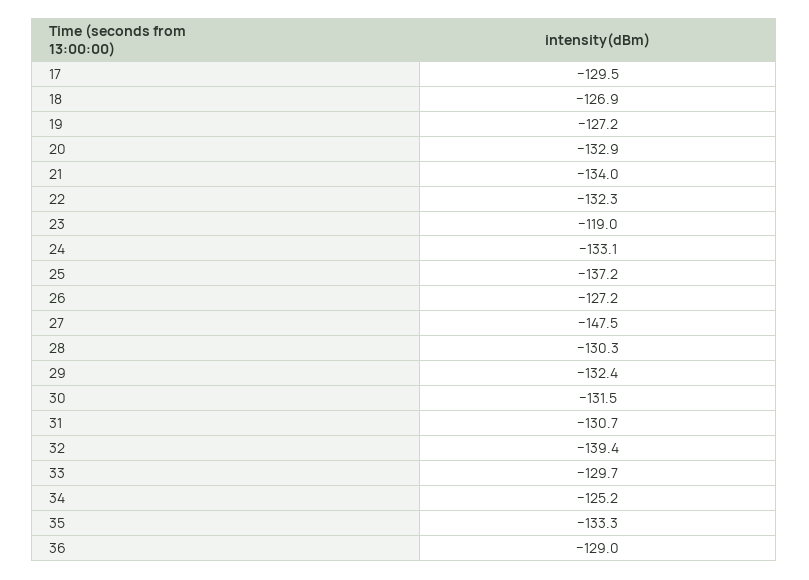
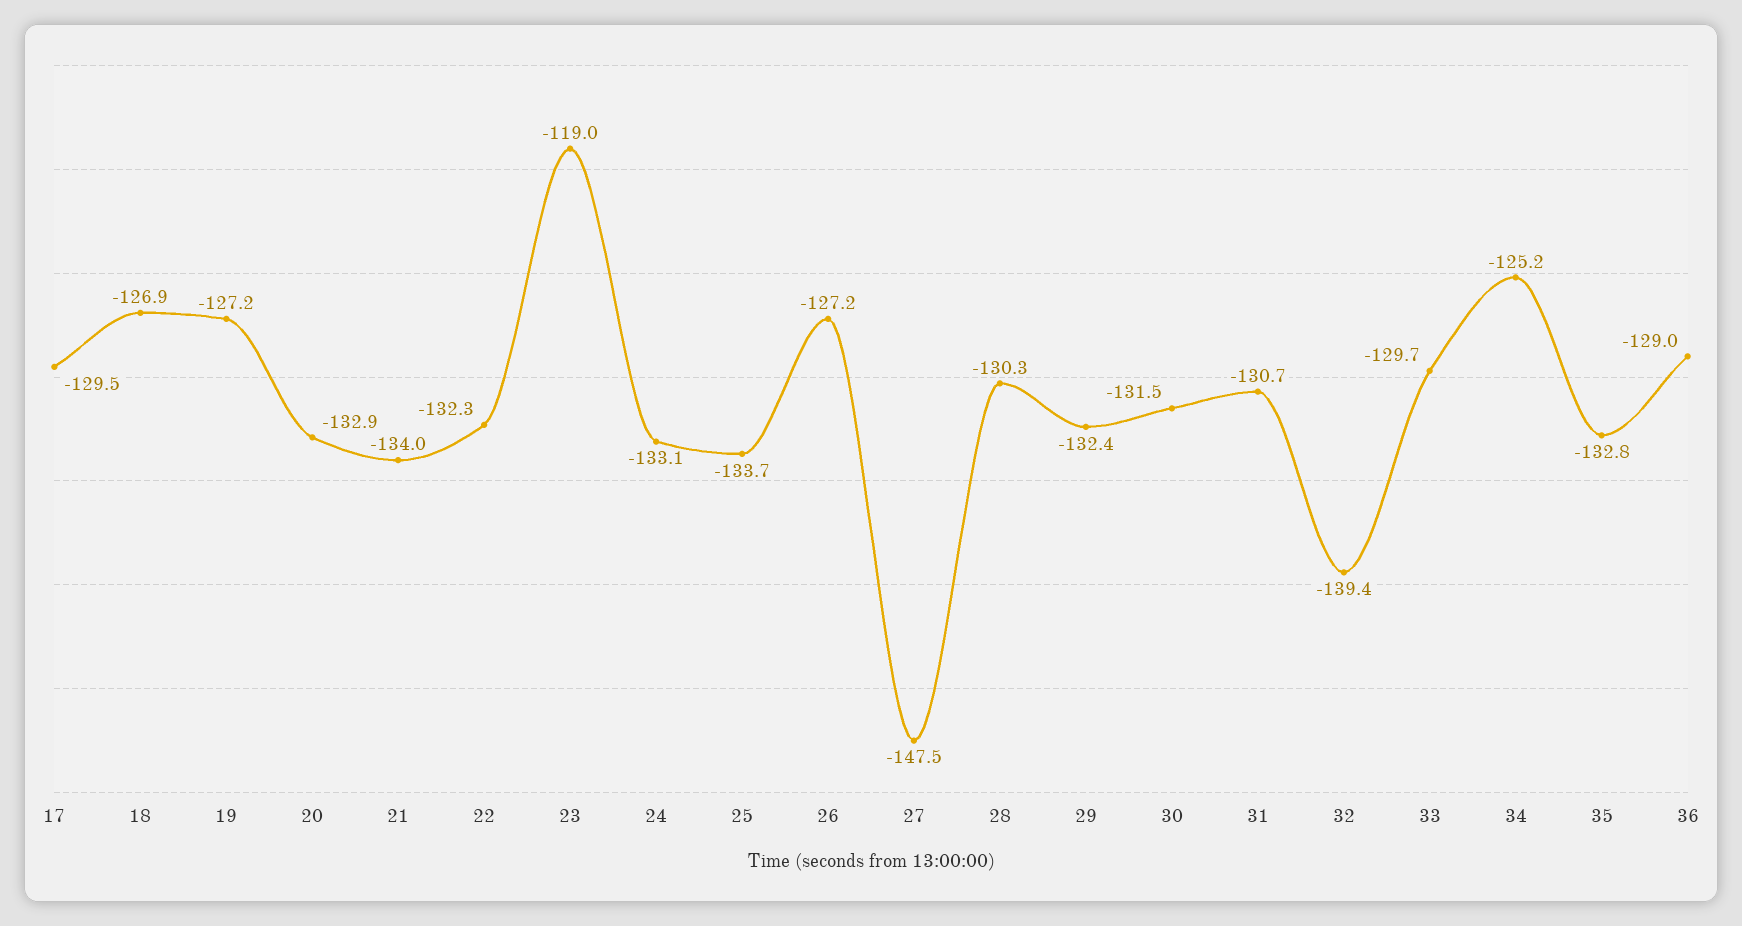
25: -137.2 -> -133.7
35: -133.3 -> -132.8

